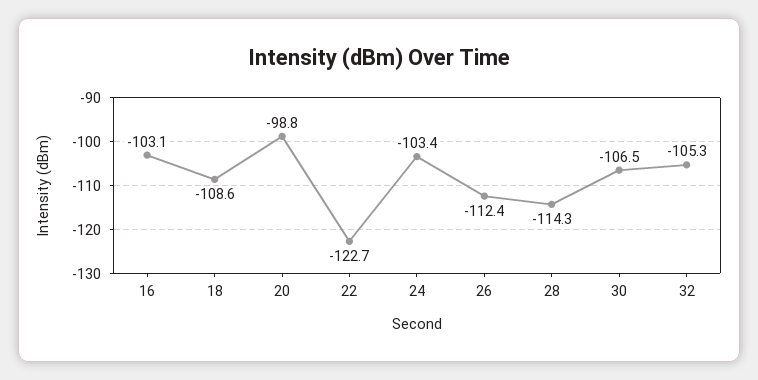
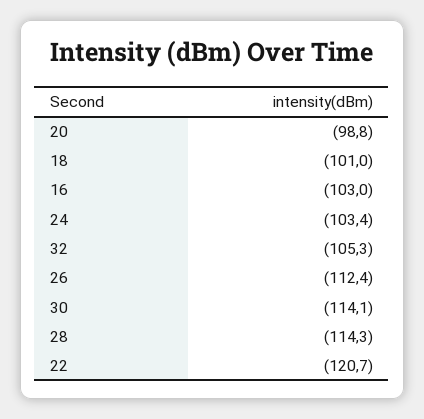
16: -103.1 -> -103
18: -108.6 -> -101
22: -122.7 -> -120.7
30: -106.5 -> -114.1

